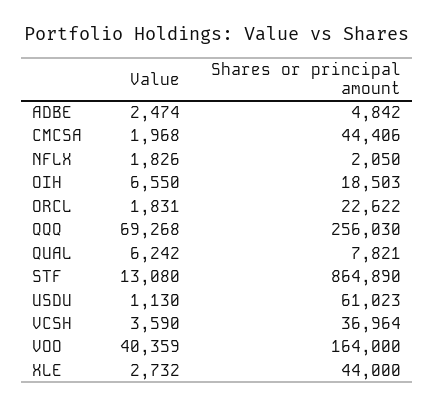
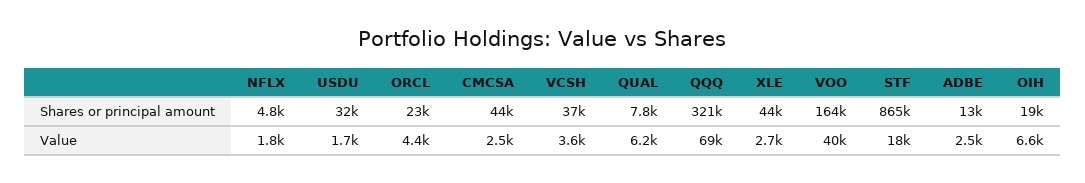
Shares or principal amount, ADBE: 4842 -> 13000
Value, CMCSA: 1968 -> 2500
Shares or principal amount, NFLX: 2050 -> 4800
Value, ORCL: 1831 -> 4400
Shares or principal amount, QQQ: 256030 -> 321000
Value, STF: 13080 -> 18000
Value, USDU: 1130 -> 1700
Shares or principal amount, USDU: 61023 -> 32000

